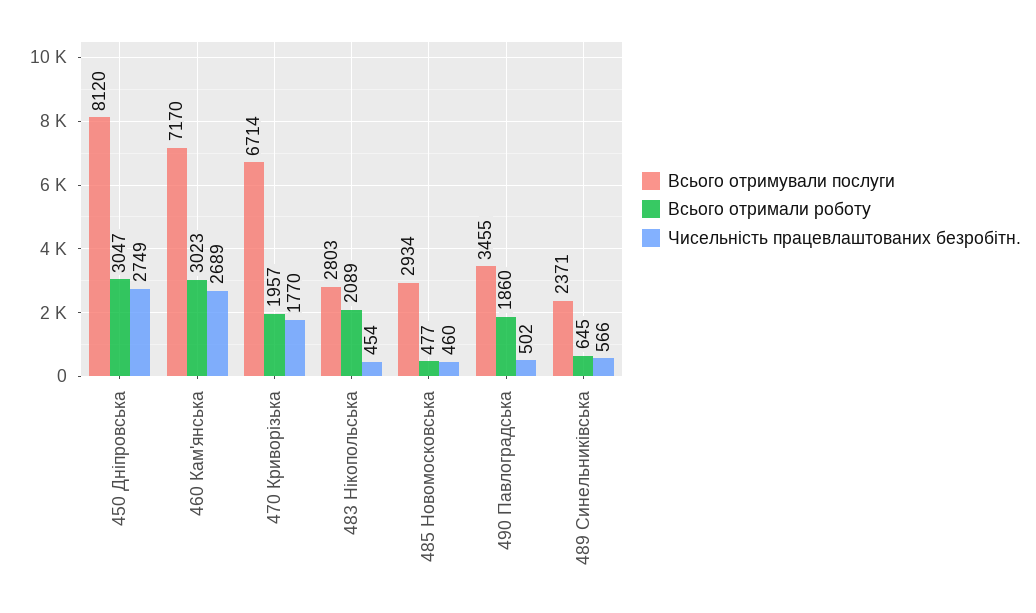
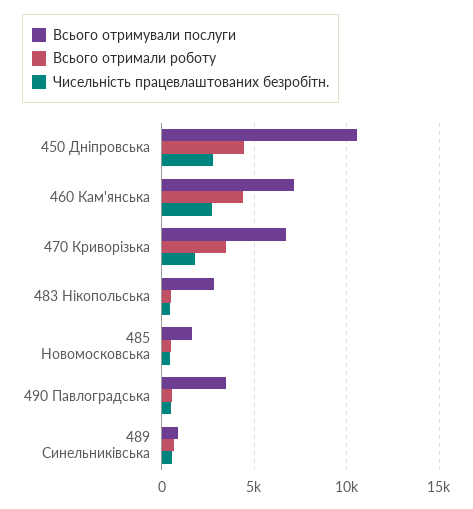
Всього отримували послуги, 450 Дніпровська: 8120 -> 10500
Всього отримали роботу, 450 Дніпровська: 3047 -> 4500
Всього отримали роботу, 460 Кам'янська: 3023 -> 4500
Всього отримали роботу, 470 Криворізька: 1957 -> 3500
Всього отримали роботу, 483 Нікопольська: 2089 -> 500
Всього отримували послуги, 485 Новомосковська: 2934 -> 1500
Всього отримали роботу, 490 Павлоградська: 1860 -> 500
Всього отримували послуги, 489 Синельниківська: 2371 -> 1000

